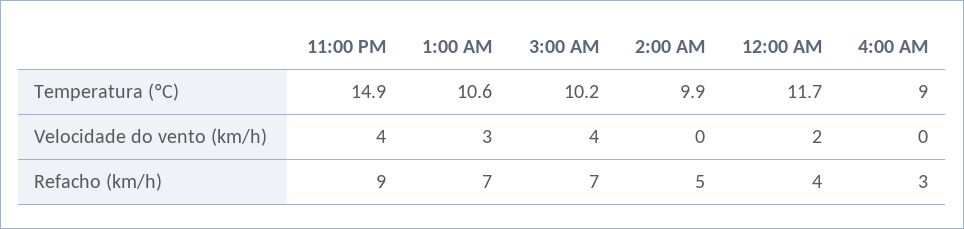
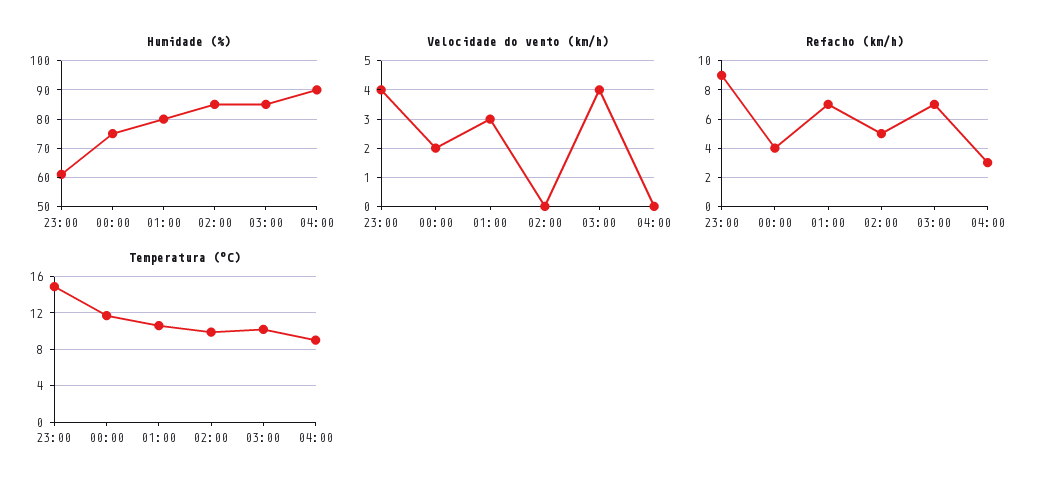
Humidade (%), 11:00 PM: none -> 60
Humidade (%), 12:00 AM: none -> 75
Humidade (%), 1:00 AM: none -> 80
Humidade (%), 2:00 AM: none -> 85
Humidade (%), 3:00 AM: none -> 85
Humidade (%), 4:00 AM: none -> 90

